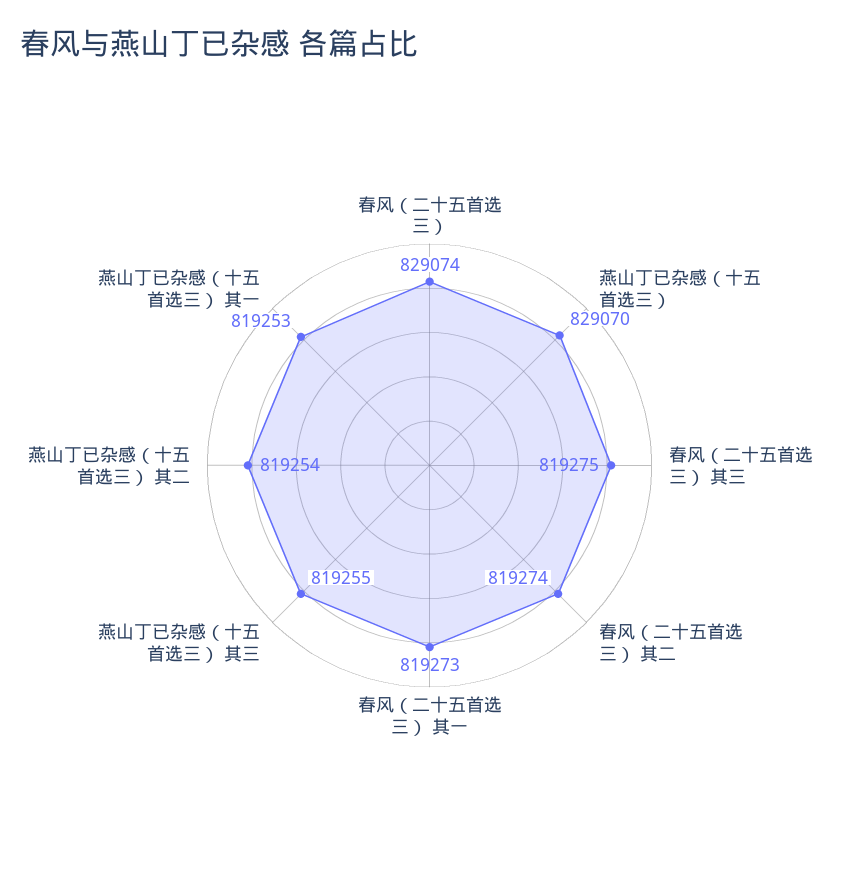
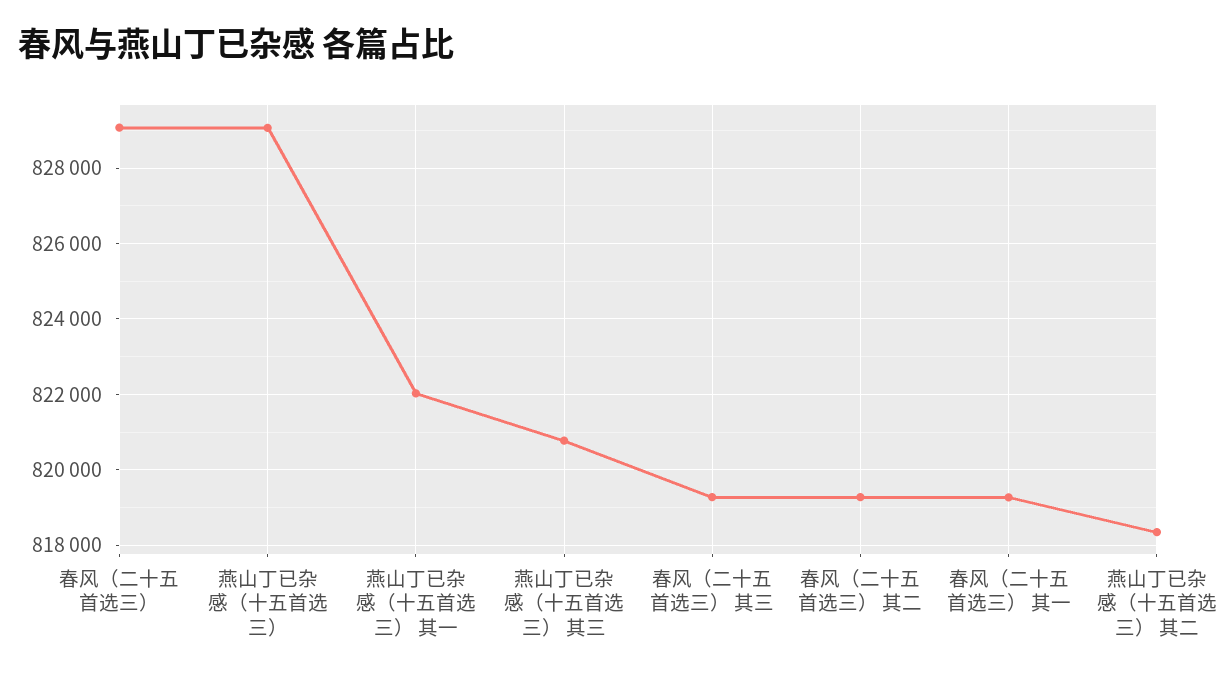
燕山丁已杂感（十五首选三） 其三: 819255 -> 820800
燕山丁已杂感（十五首选三） 其二: 819254 -> 818400
燕山丁已杂感（十五首选三） 其一: 819253 -> 822000

